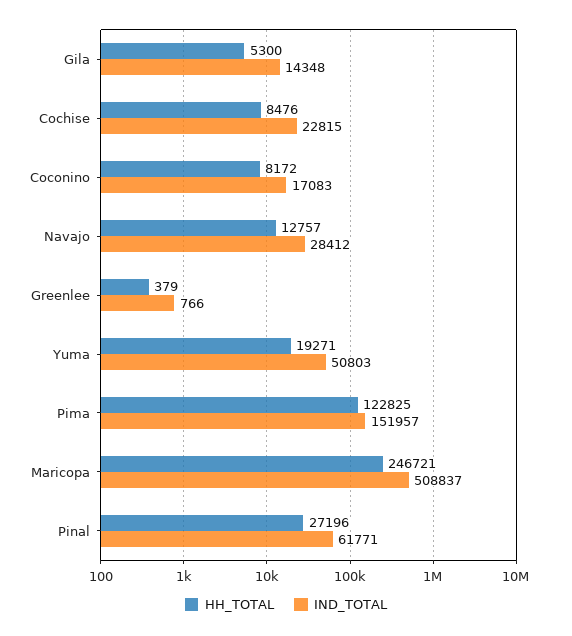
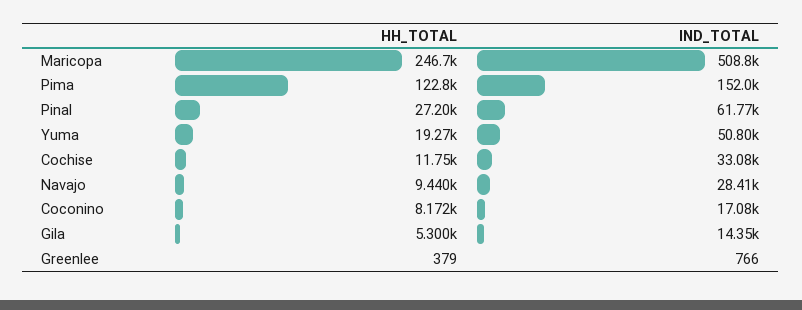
HH_TOTAL, Cochise: 8476 -> 11750
IND_TOTAL, Cochise: 22815 -> 33080
HH_TOTAL, Navajo: 12757 -> 9440

